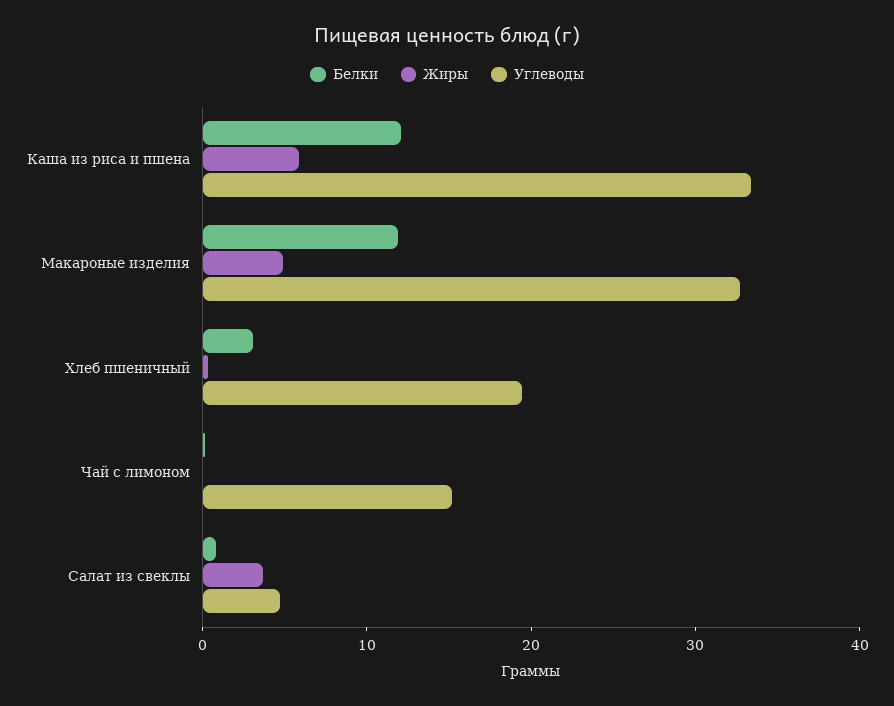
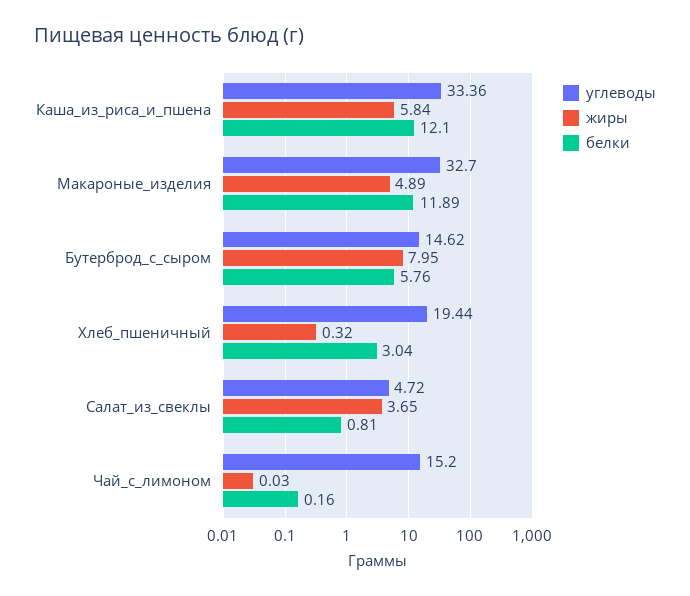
Углеводы, Бутерброд_с_сыром: none -> 14.62
Жиры, Бутерброд_с_сыром: none -> 7.95
Белки, Бутерброд_с_сыром: none -> 5.76

